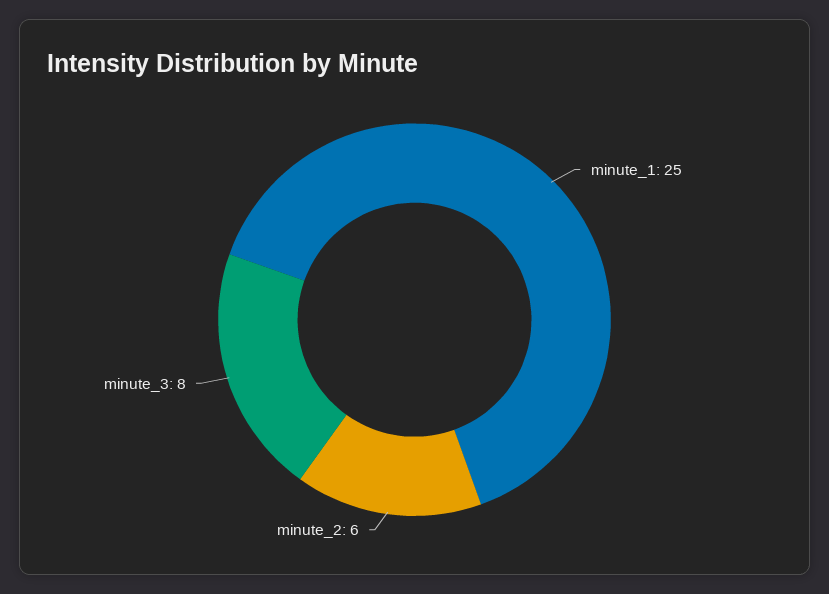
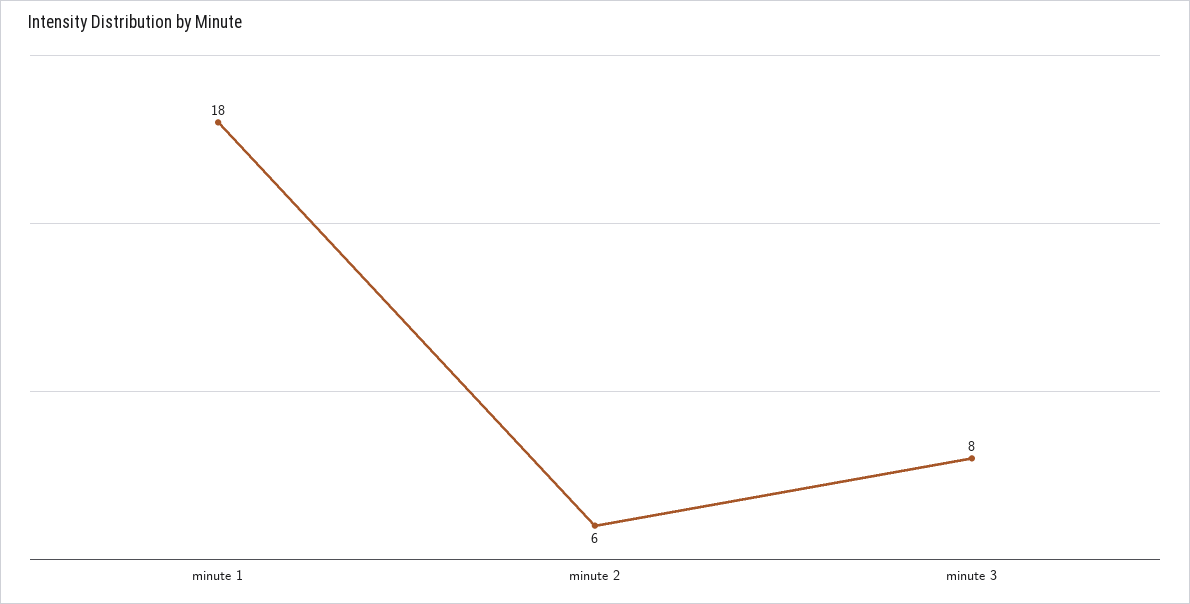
minute_1: 25 -> 18

